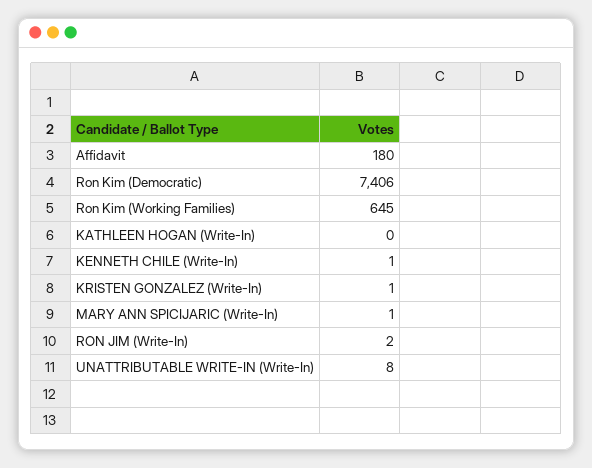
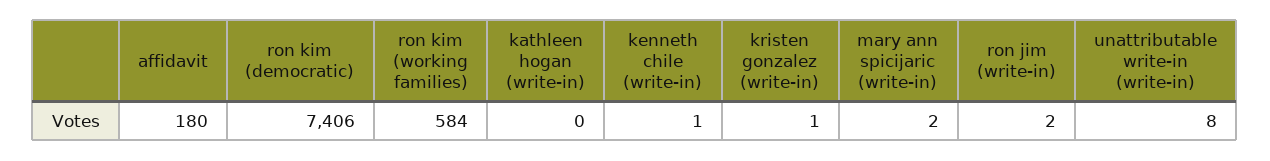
Ron Kim (Working Families): 645 -> 584
MARY ANN SPICIJARIC (Write-In): 1 -> 2

